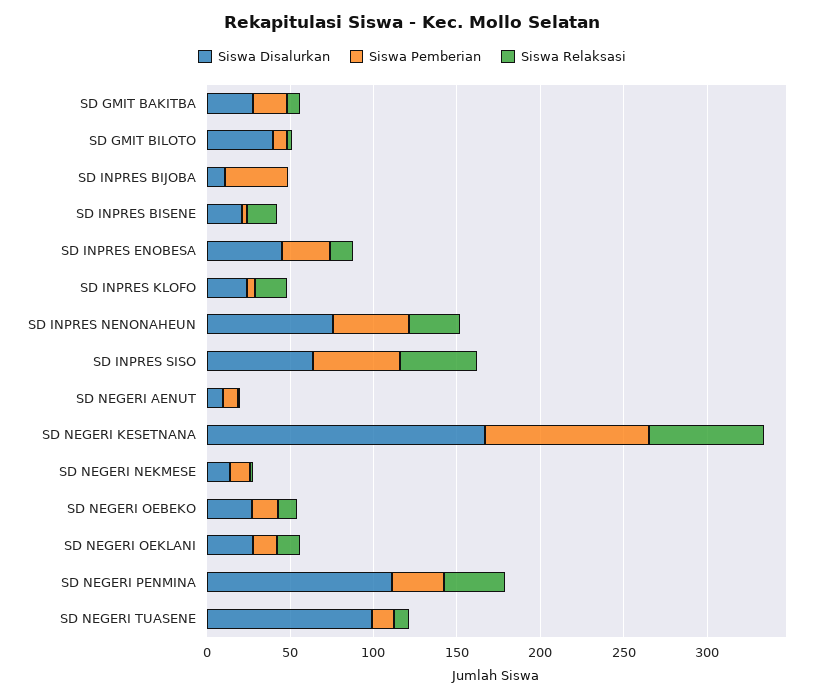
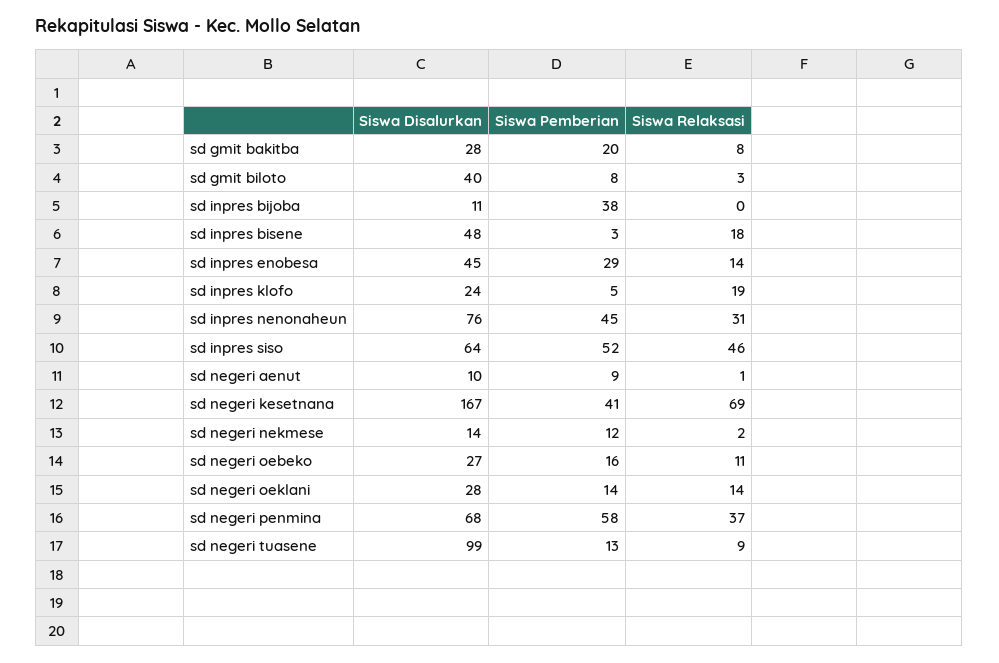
Siswa Disalurkan, SD INPRES BISENE: 20 -> 48
Siswa Pemberian, SD NEGERI KESETNANA: 100 -> 41
Siswa Disalurkan, SD NEGERI PENMINA: 110 -> 68
Siswa Pemberian, SD NEGERI PENMINA: 30 -> 58

